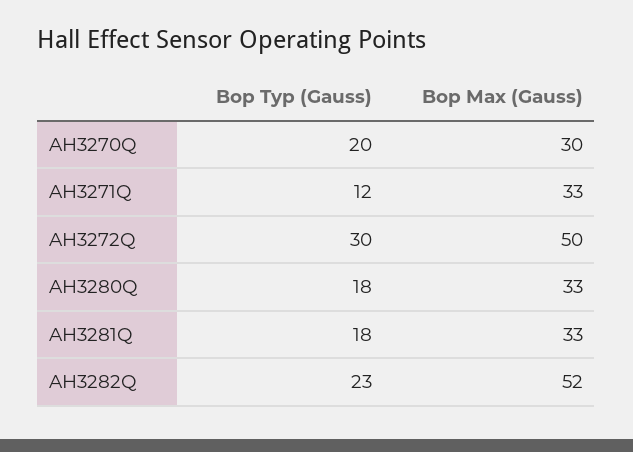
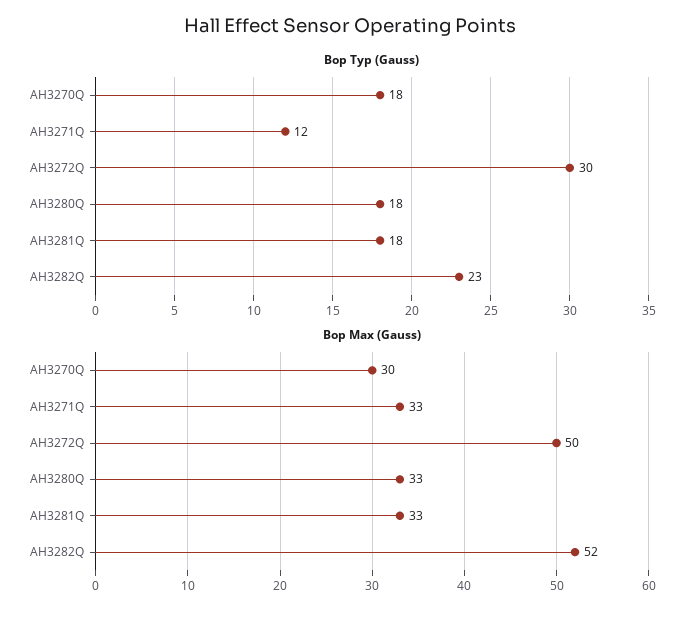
Bop Typ (Gauss), AH3270Q: 20 -> 18

